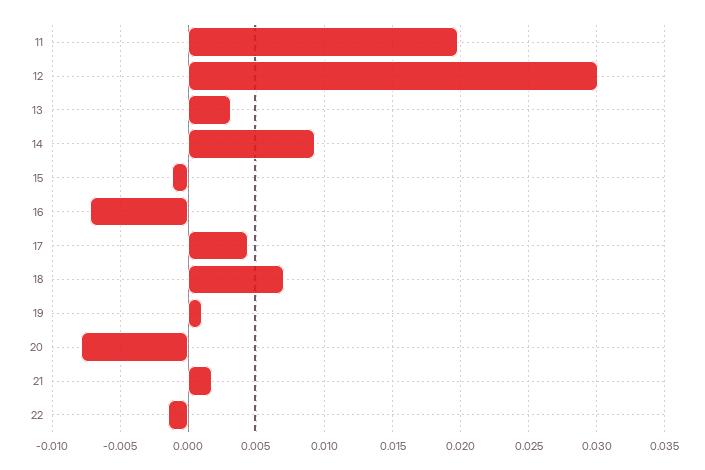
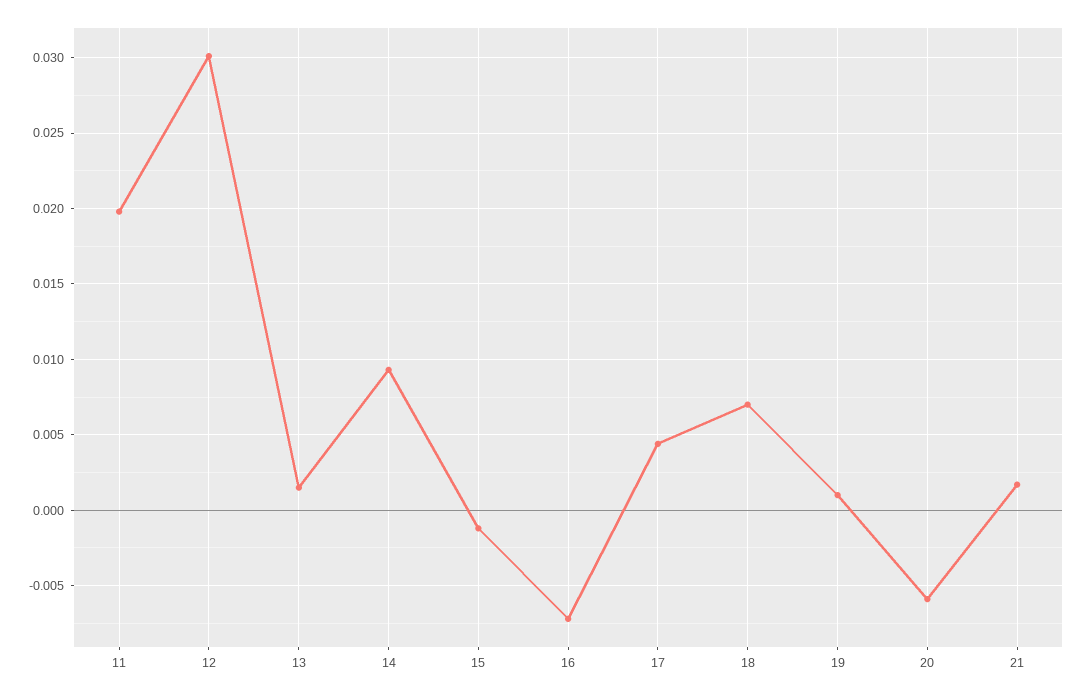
13: 0.003 -> 0.0015
20: -0.008 -> -0.006
22: -0.0015 -> none

